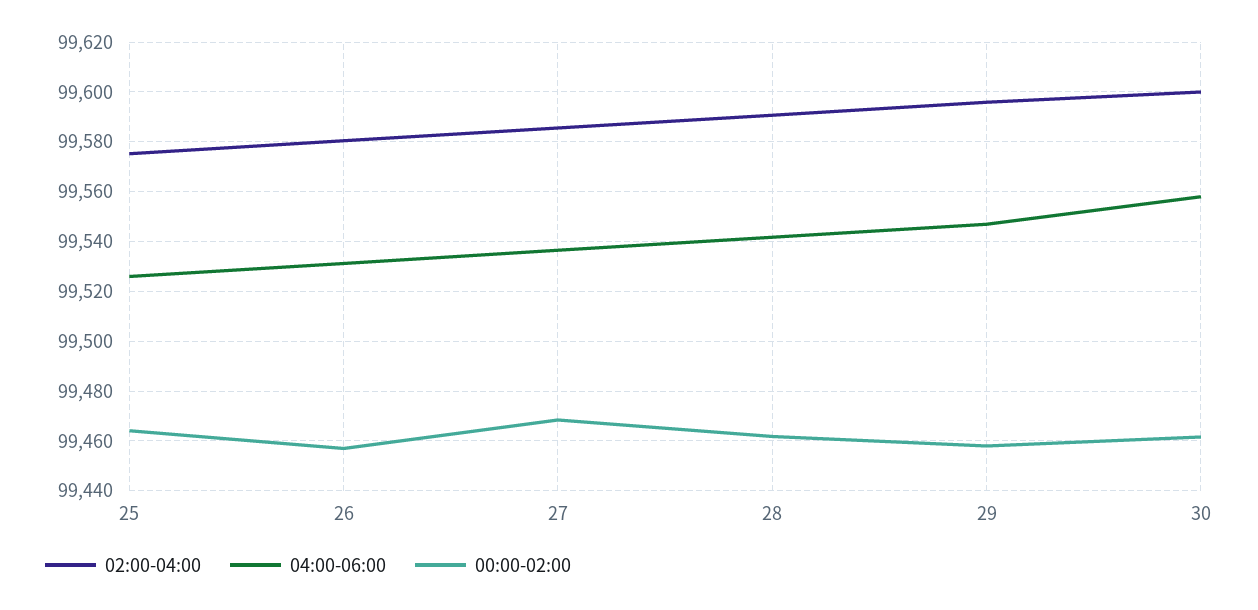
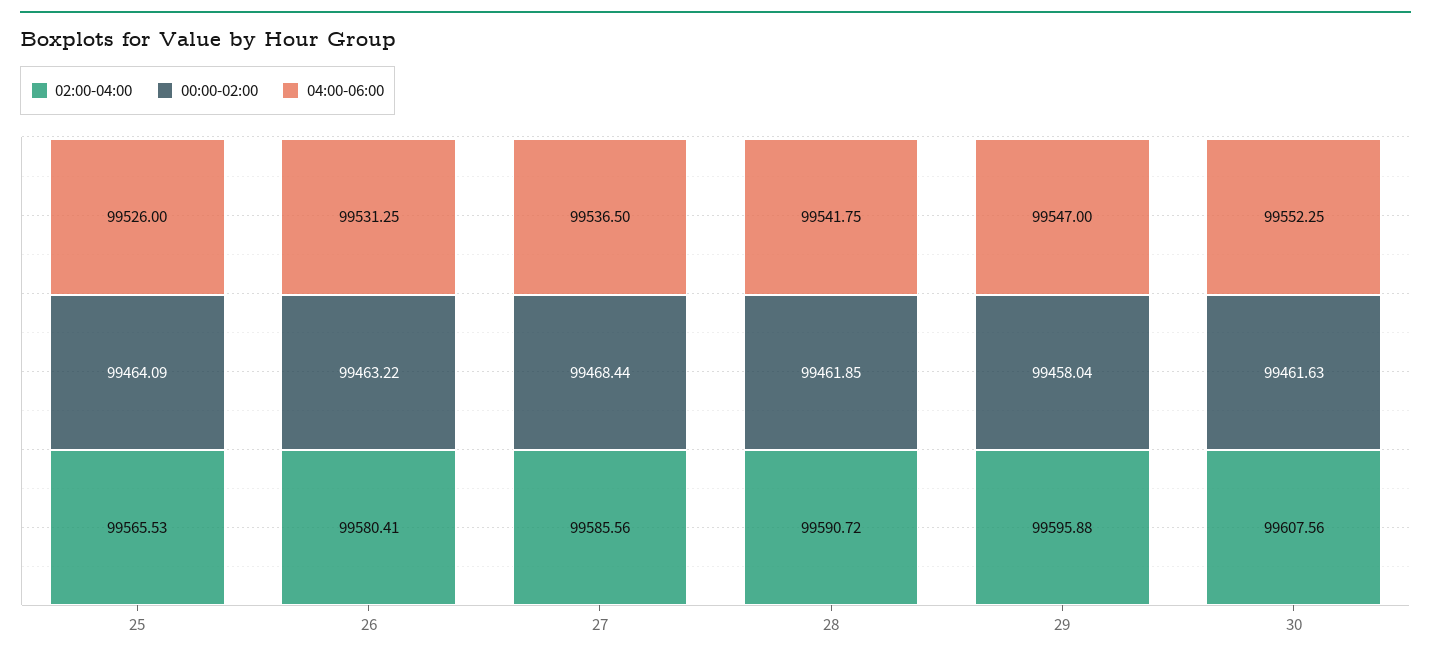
02:00-04:00, 25: 99575 -> 99565.53
00:00-02:00, 26: 99457.5 -> 99463.22
02:00-04:00, 30: 99600 -> 99607.56
04:00-06:00, 30: 99557.5 -> 99552.25

